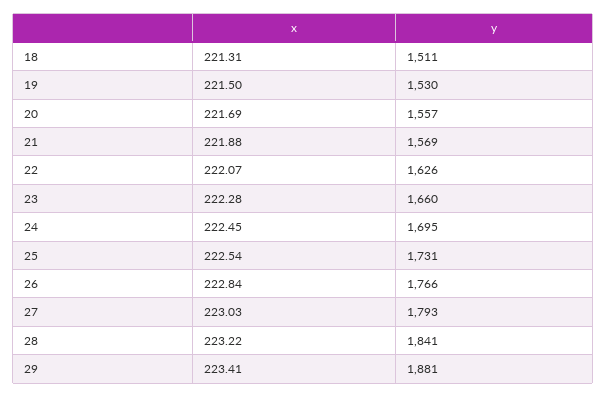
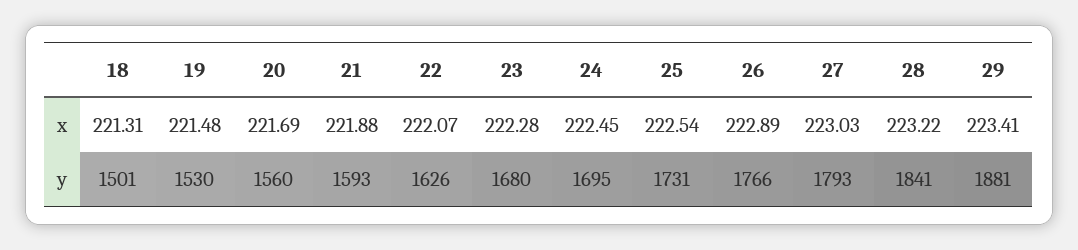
y, 18: 1511 -> 1501
x, 19: 221.5 -> 221.48
y, 20: 1557 -> 1560
y, 21: 1569 -> 1593
y, 23: 1660 -> 1680
x, 26: 222.84 -> 222.89

